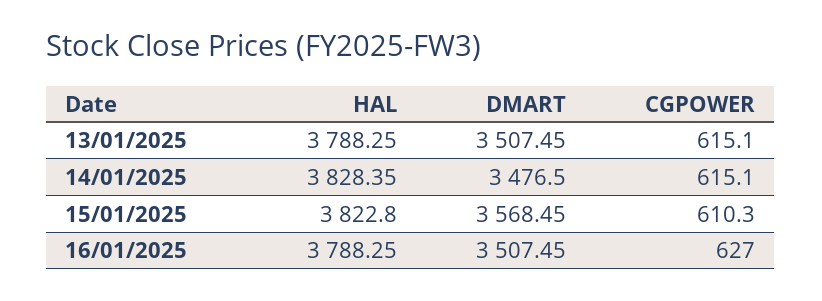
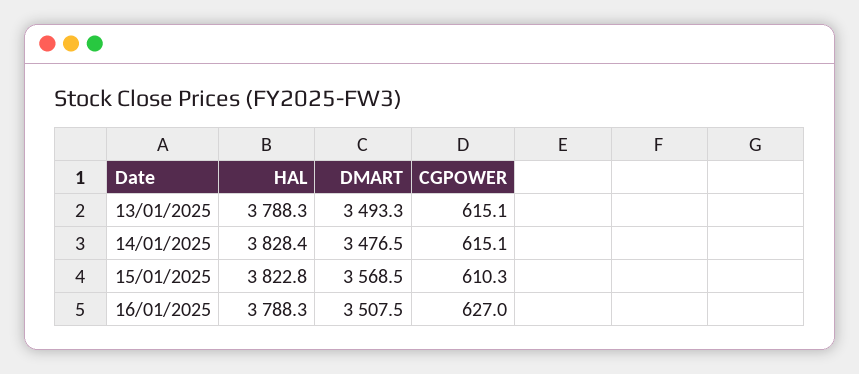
DMART, 13/01/2025: 3507.45 -> 3493.3

